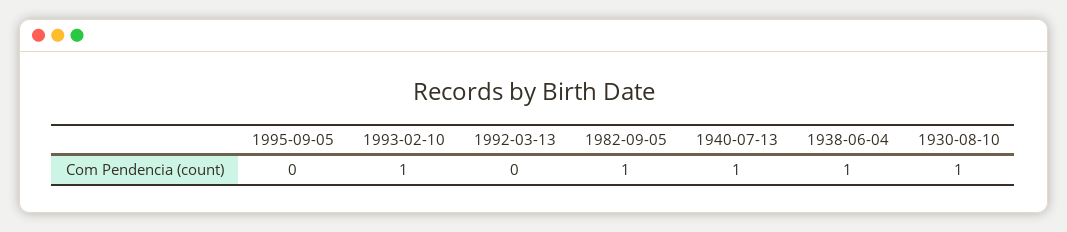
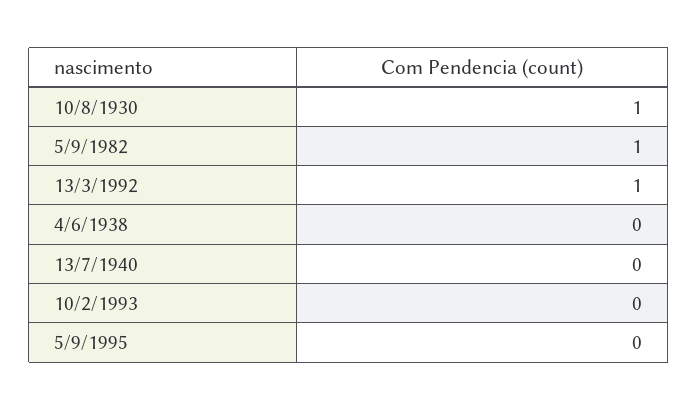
1993-02-10: 1 -> 0
1992-03-13: 0 -> 1
1940-07-13: 1 -> 0
1938-06-04: 1 -> 0

